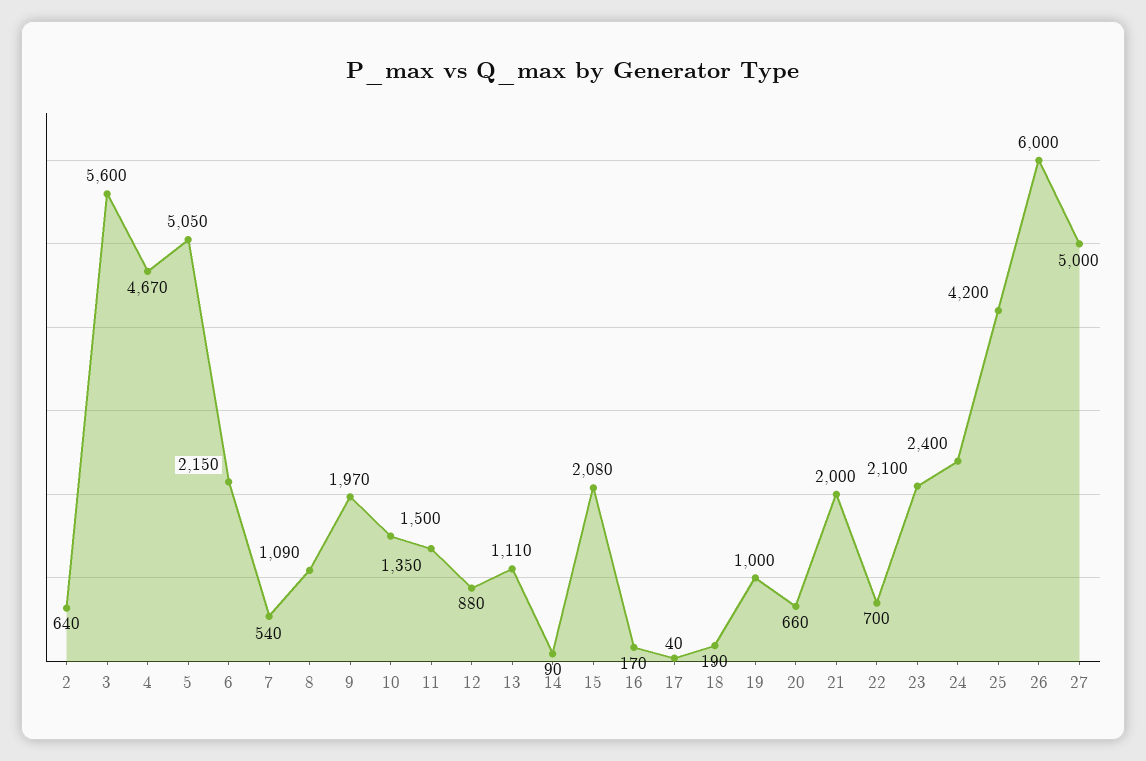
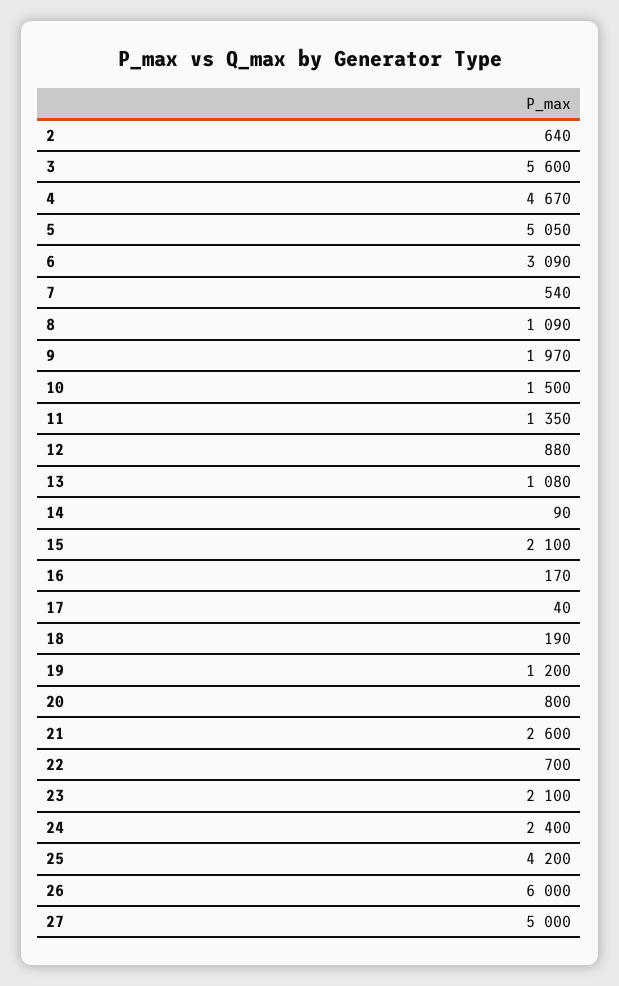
6: 2150 -> 3090
13: 1110 -> 1080
15: 2080 -> 2100
19: 1000 -> 1200
20: 660 -> 800
21: 2000 -> 2600

